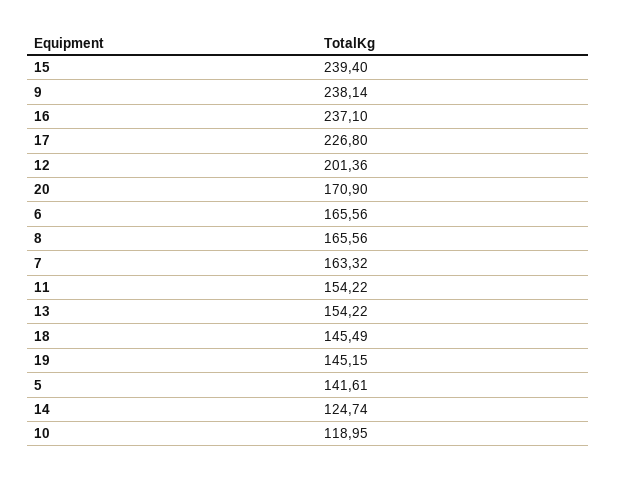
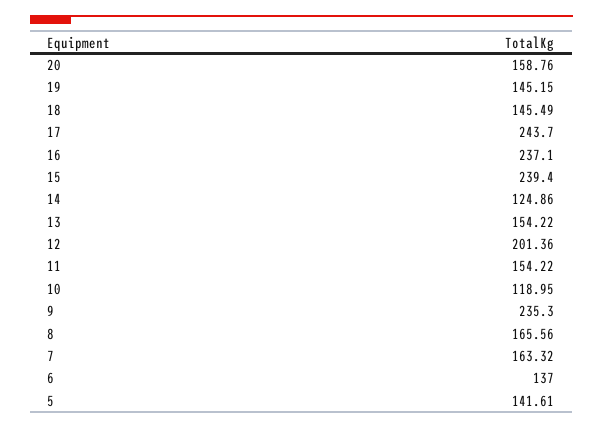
9: 238.14 -> 235.3
17: 226.8 -> 243.7
20: 170.9 -> 158.76
6: 165.56 -> 137
14: 124.74 -> 124.86

